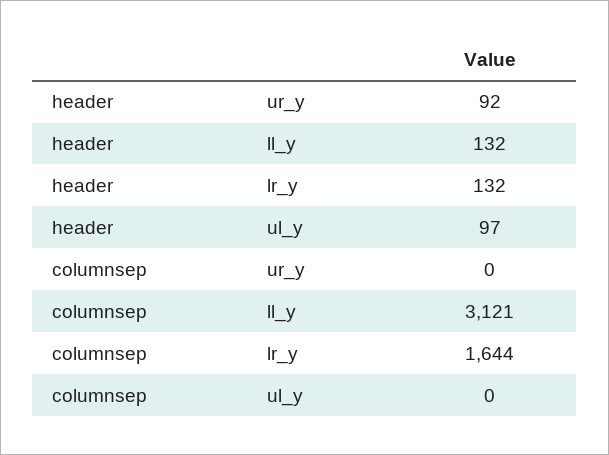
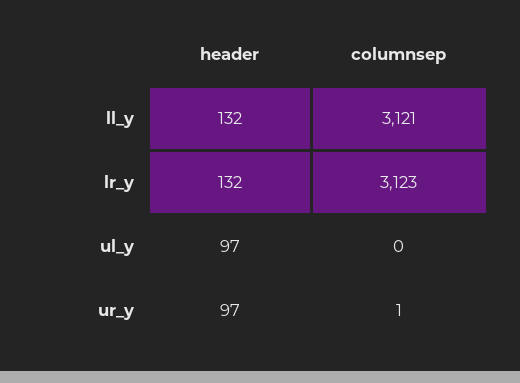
header, ur_y: 92 -> 97
columnsep, ur_y: 0 -> 1
columnsep, lr_y: 1644 -> 3123

